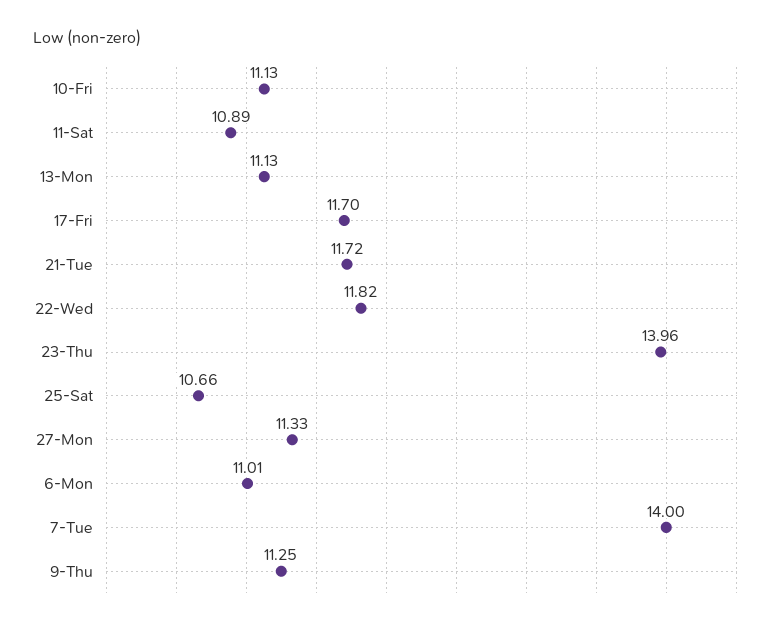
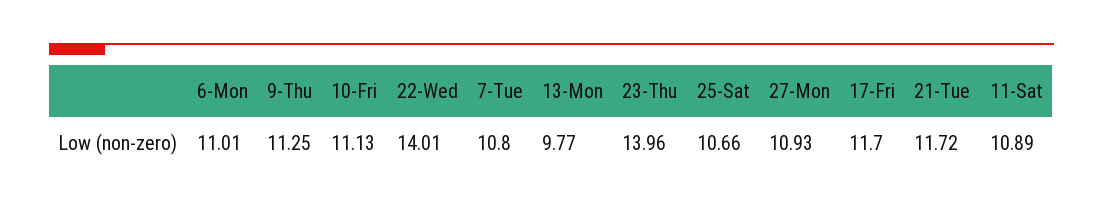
13-Mon: 11.13 -> 9.77
22-Wed: 11.82 -> 14.01
27-Mon: 11.33 -> 10.93
7-Tue: 14 -> 10.8

